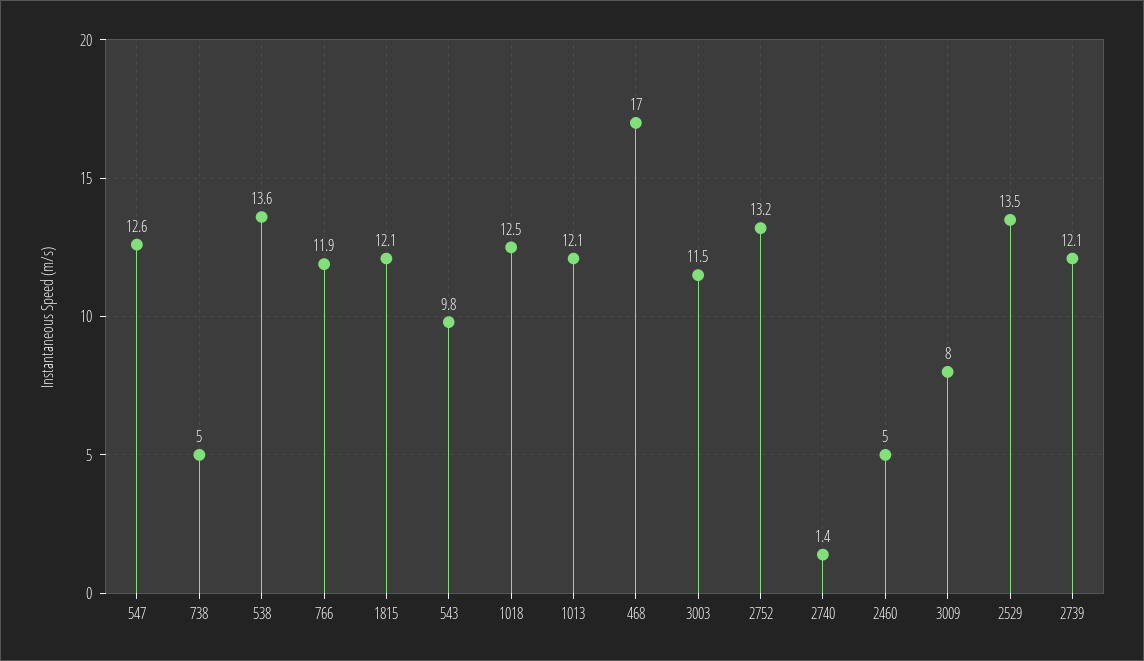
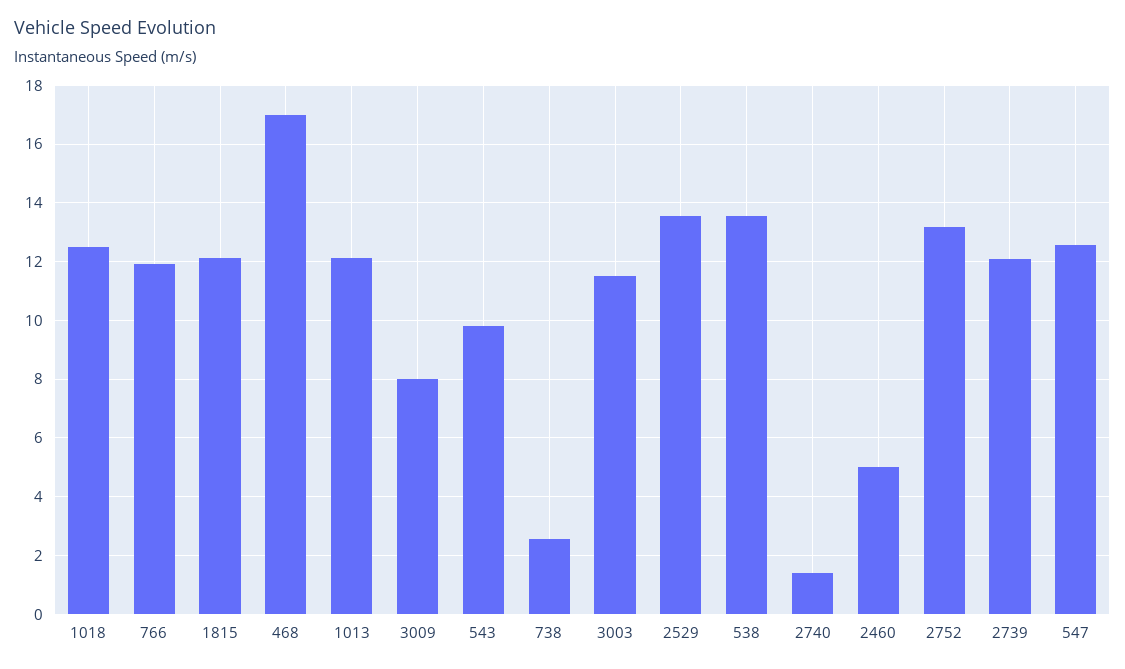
738: 5 -> 2.5

